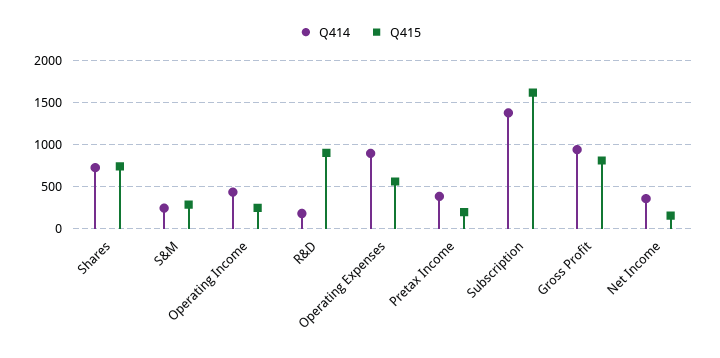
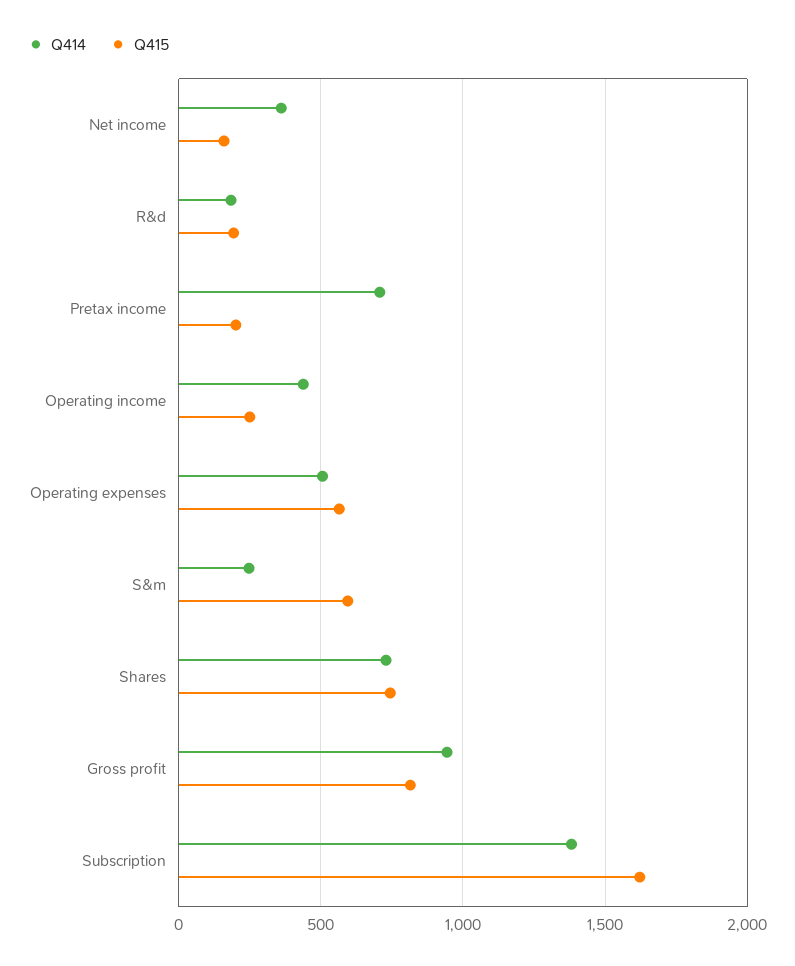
Q415, S&M: 300 -> 600
Q415, R&D: 900 -> 200
Q414, Operating Expenses: 900 -> 500
Q414, Pretax Income: 400 -> 700

